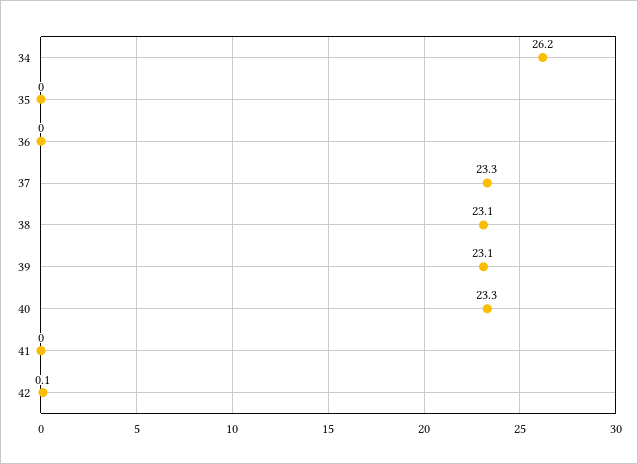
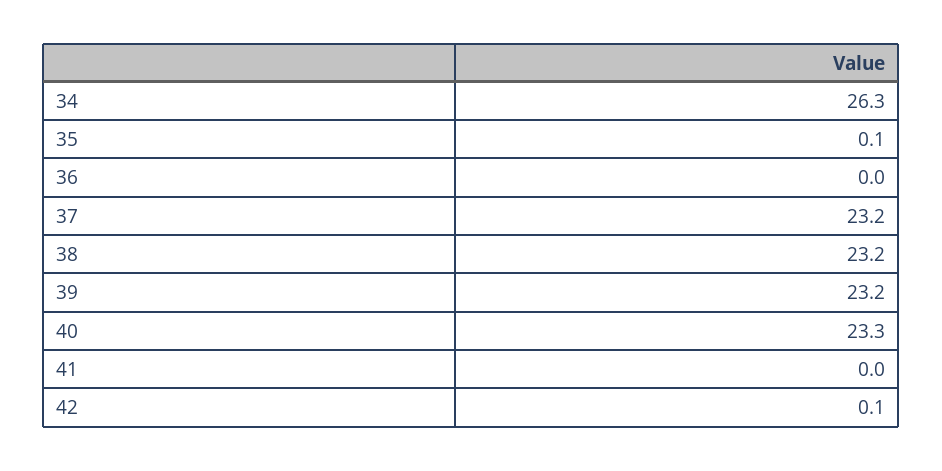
34: 26.2 -> 26.3
35: 0 -> 0.1
37: 23.3 -> 23.2
38: 23.1 -> 23.2
39: 23.1 -> 23.2

